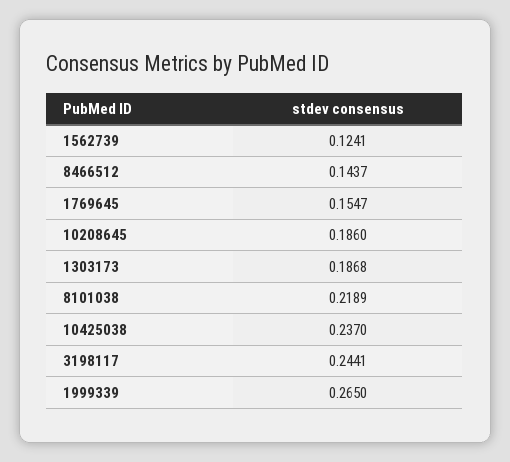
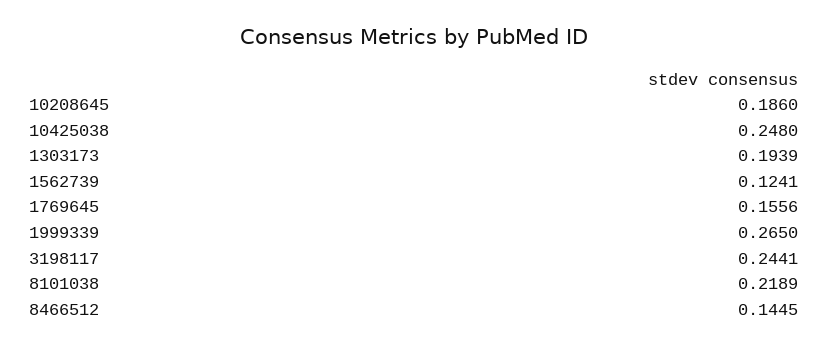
8466512: 0.1437 -> 0.1445
1769645: 0.1547 -> 0.1556
1303173: 0.1868 -> 0.1939
10425038: 0.237 -> 0.248

